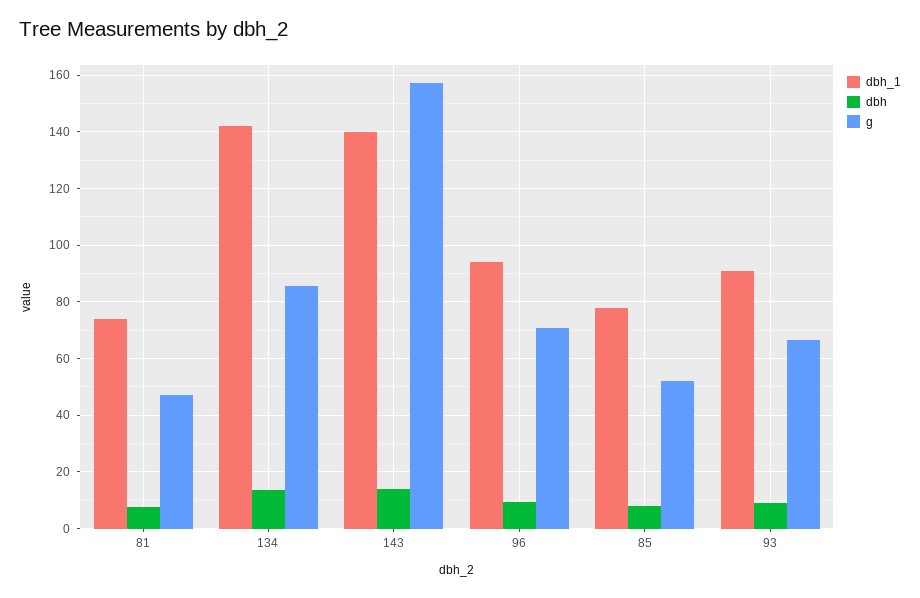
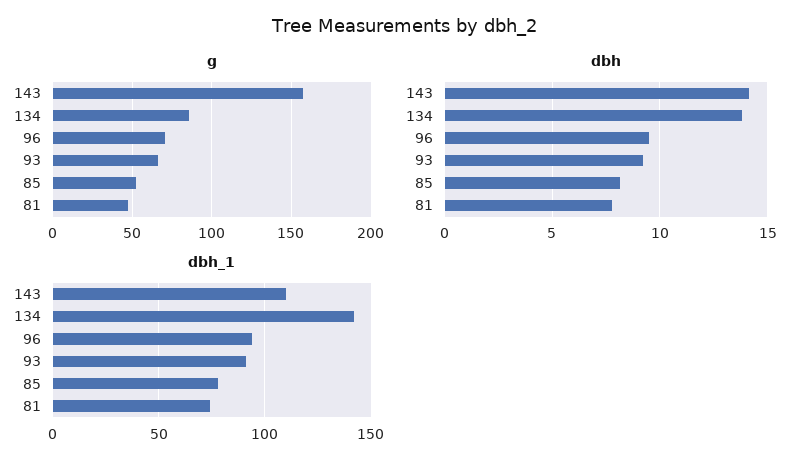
dbh_1, 143: 140 -> 110

